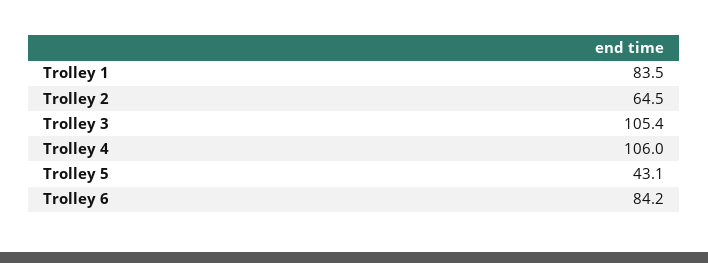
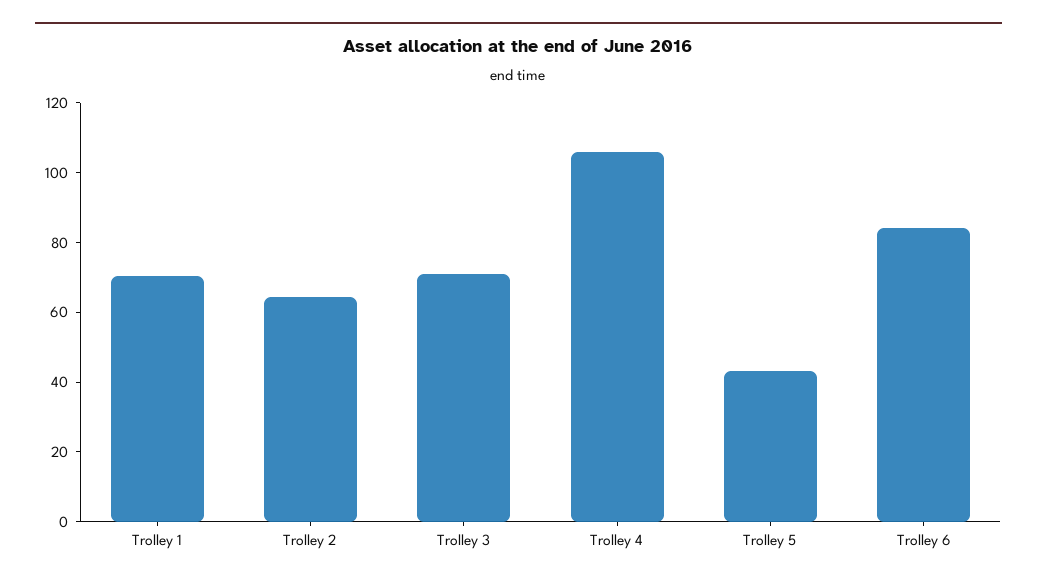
Trolley 1: 83.5 -> 70
Trolley 3: 105.4 -> 70

